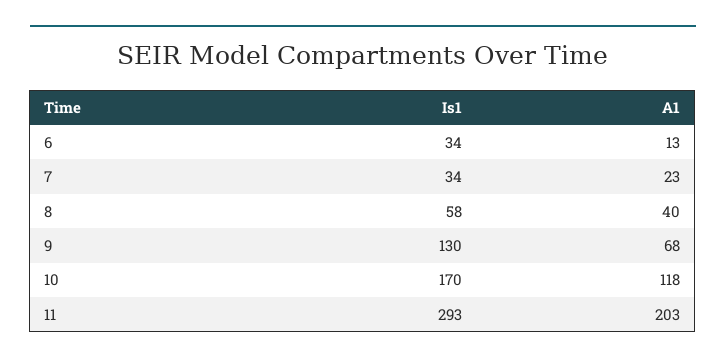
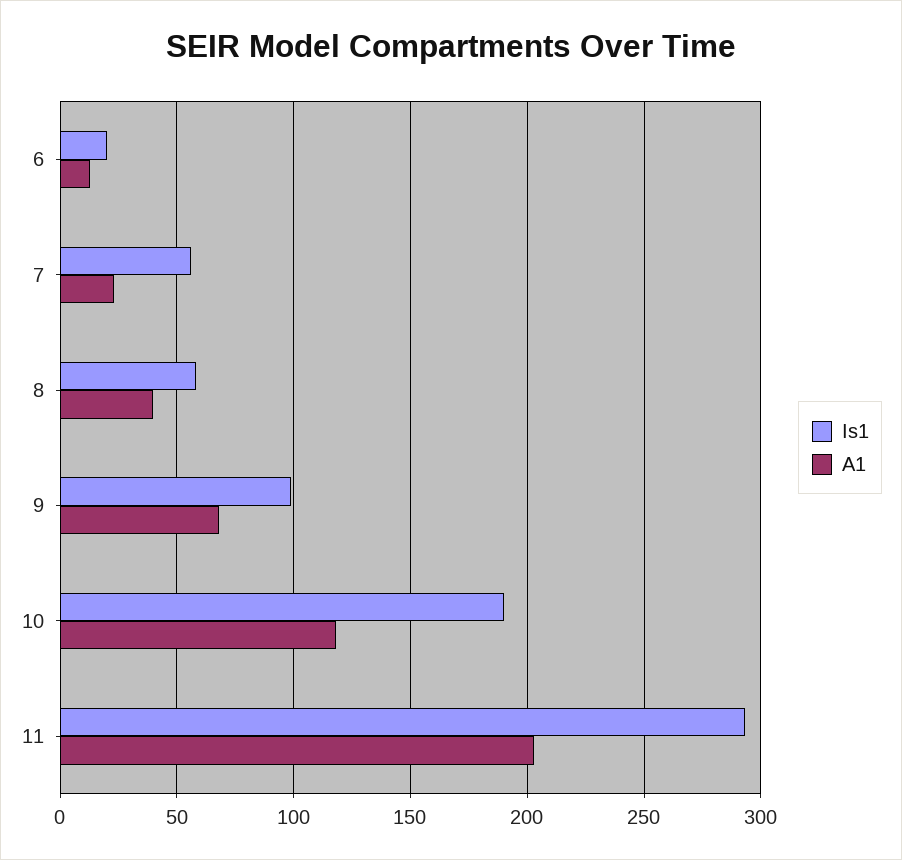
Is1, 6: 34 -> 20
Is1, 7: 34 -> 55
Is1, 9: 130 -> 100
Is1, 10: 170 -> 190

